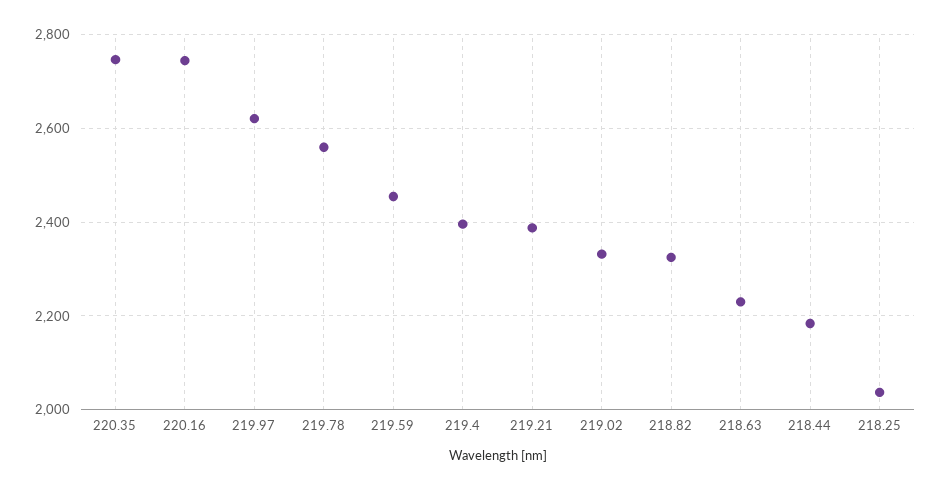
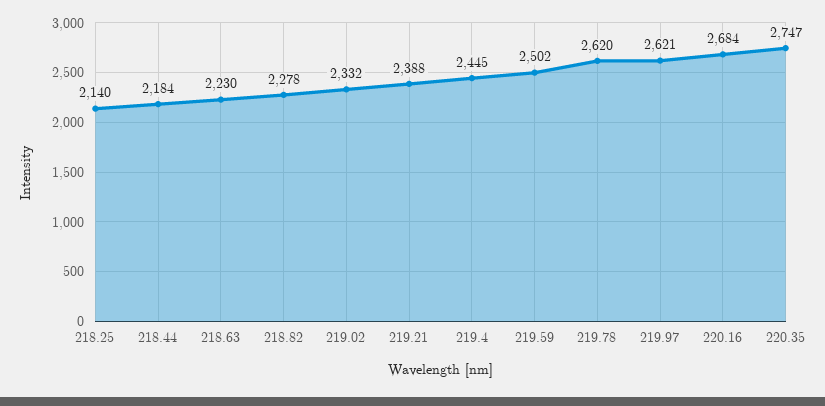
220.16: 2740 -> 2684
219.78: 2560 -> 2620
219.59: 2460 -> 2502
219.4: 2400 -> 2445
218.82: 2320 -> 2278
218.25: 2040 -> 2140

